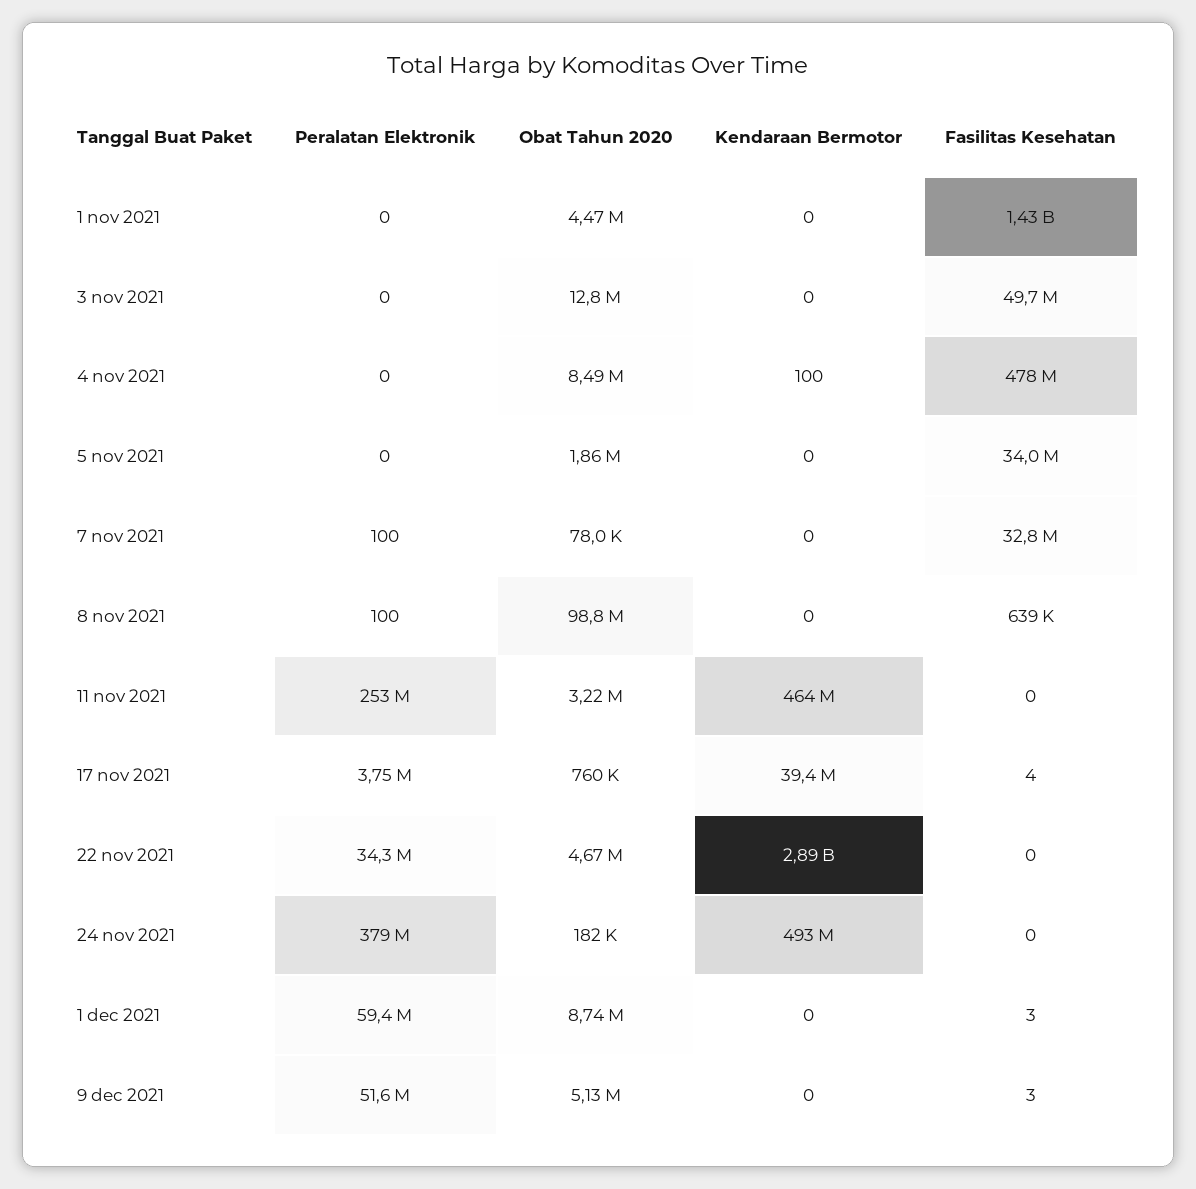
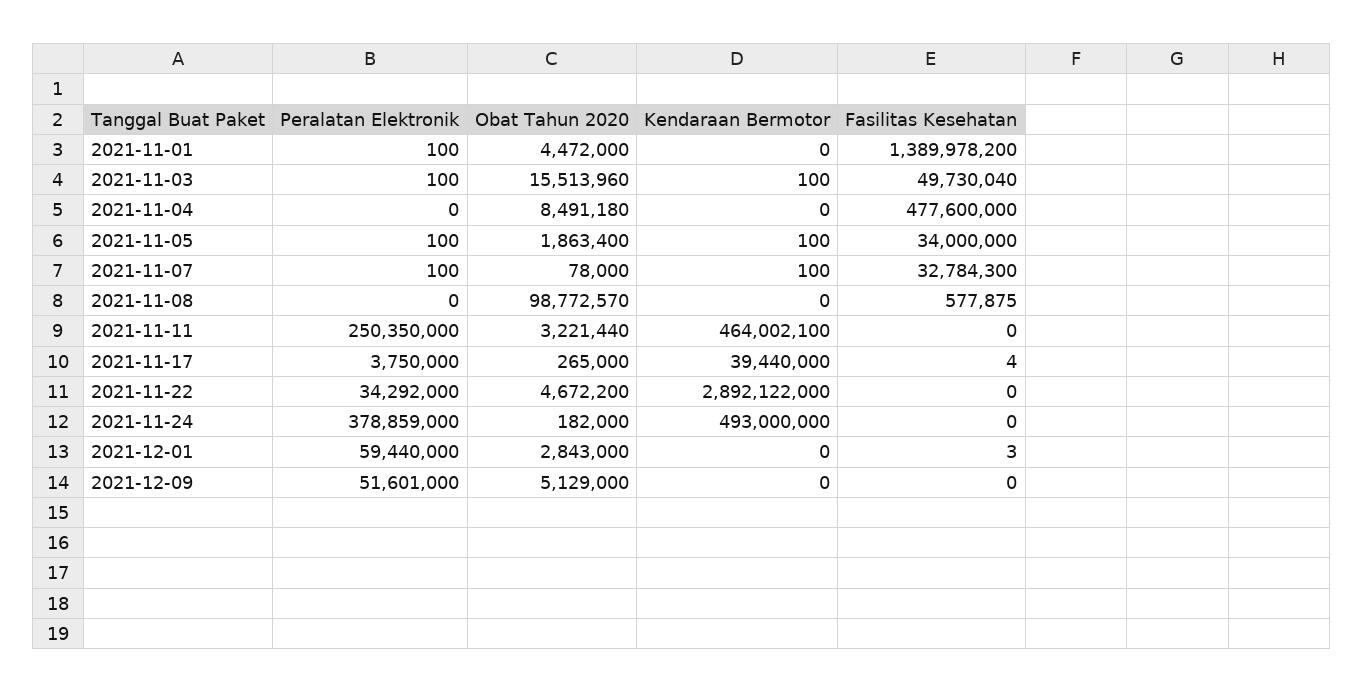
Peralatan Elektronik, 1 nov 2021: 0 -> 100
Fasilitas Kesehatan, 1 nov 2021: 1430000000 -> 1389978200
Peralatan Elektronik, 3 nov 2021: 0 -> 100
Obat Tahun 2020, 3 nov 2021: 12800000 -> 15513960
Kendaraan Bermotor, 3 nov 2021: 0 -> 100
Kendaraan Bermotor, 4 nov 2021: 100 -> 0
Peralatan Elektronik, 5 nov 2021: 0 -> 100
Kendaraan Bermotor, 5 nov 2021: 0 -> 100
Kendaraan Bermotor, 7 nov 2021: 0 -> 100
Peralatan Elektronik, 8 nov 2021: 100 -> 0
Fasilitas Kesehatan, 8 nov 2021: 639000 -> 577875
Peralatan Elektronik, 11 nov 2021: 253000000 -> 250350000
Obat Tahun 2020, 17 nov 2021: 760000 -> 265000
Obat Tahun 2020, 1 dec 2021: 8740000 -> 2843000
Fasilitas Kesehatan, 9 dec 2021: 3 -> 0

